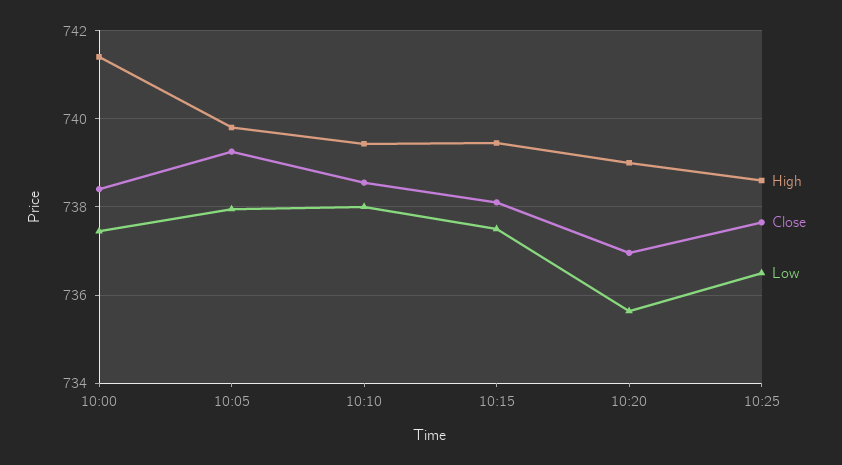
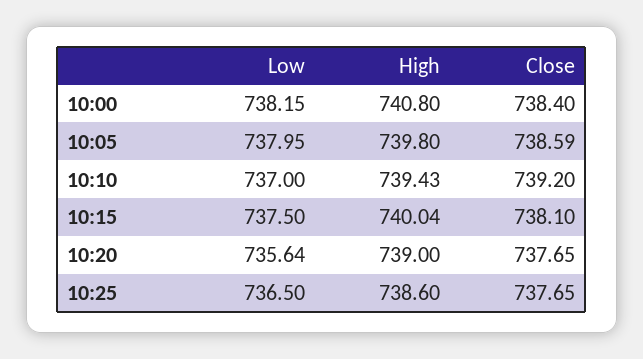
High, 10:00: 741.4 -> 740.8
Low, 10:00: 737.4 -> 738.15
Close, 10:05: 739.2 -> 738.59
Close, 10:10: 738.6 -> 739.2
Low, 10:10: 738 -> 737
High, 10:15: 739.4 -> 740.04
Close, 10:20: 737 -> 737.65

